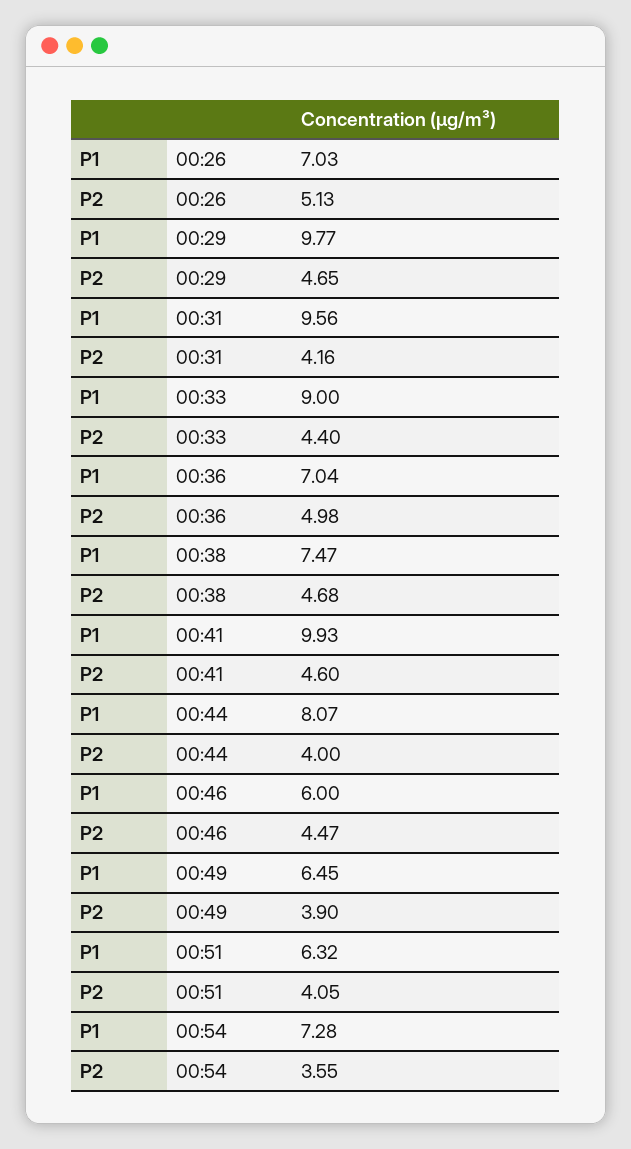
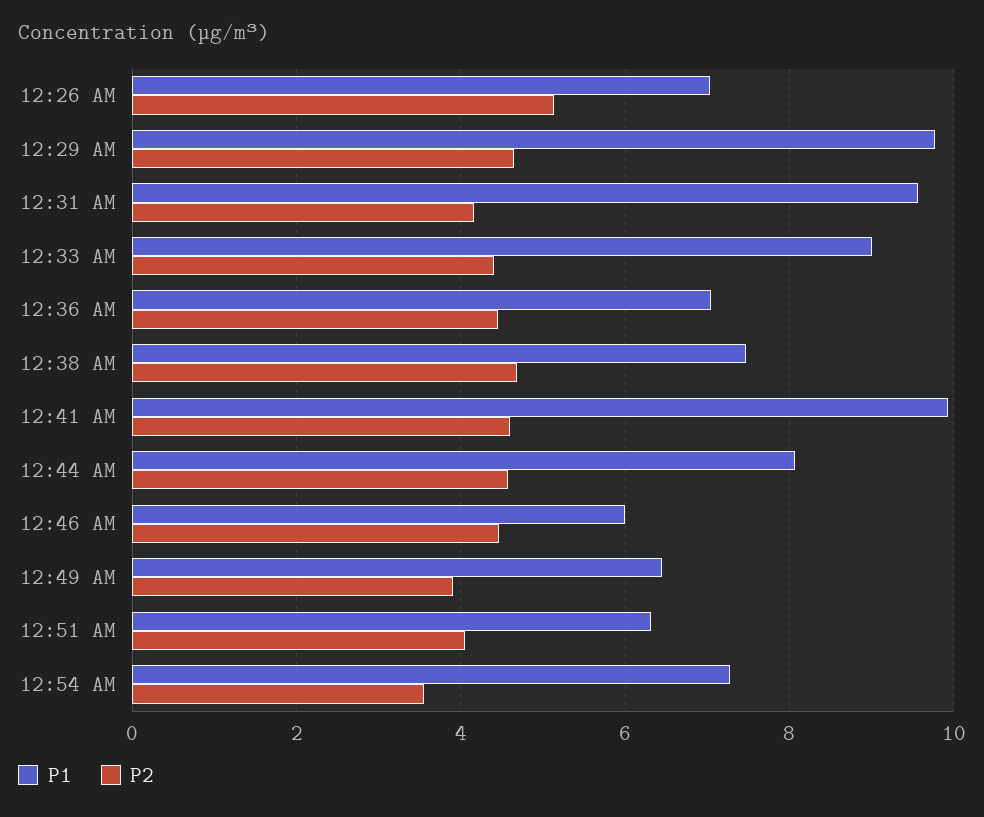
P2, 00:36: 4.98 -> 4.4
P2, 00:44: 4 -> 4.6

